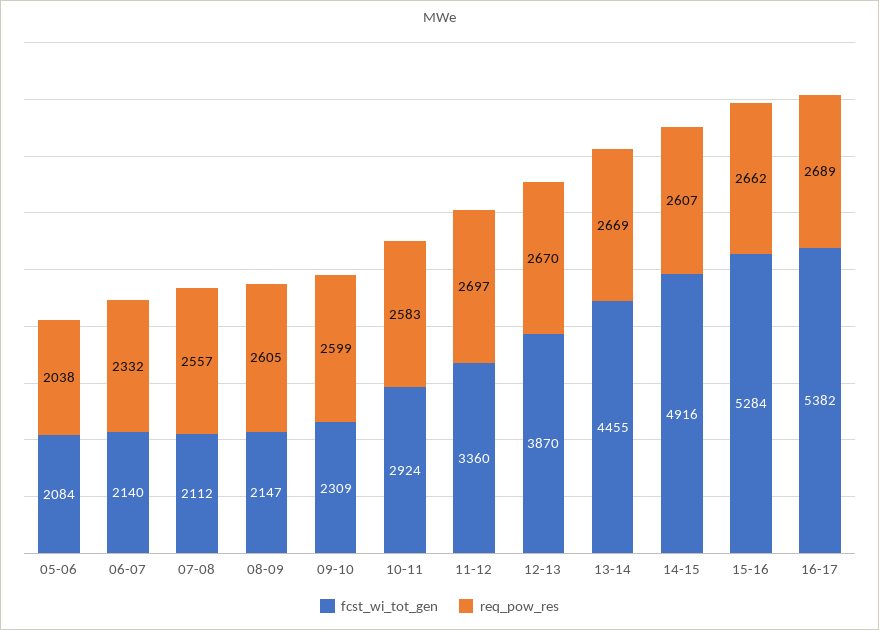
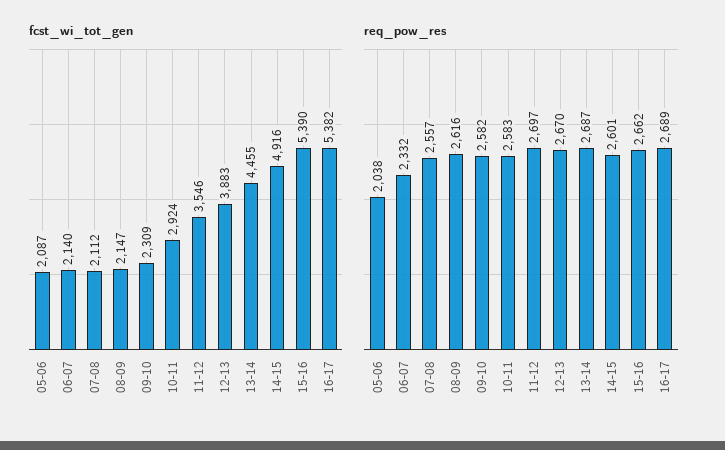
fcst_wi_tot_gen, 05-06: 2084 -> 2087
req_pow_res, 08-09: 2605 -> 2616
req_pow_res, 09-10: 2599 -> 2582
fcst_wi_tot_gen, 11-12: 3360 -> 3546
fcst_wi_tot_gen, 12-13: 3870 -> 3883
req_pow_res, 13-14: 2669 -> 2687
req_pow_res, 14-15: 2607 -> 2601
fcst_wi_tot_gen, 15-16: 5284 -> 5390

